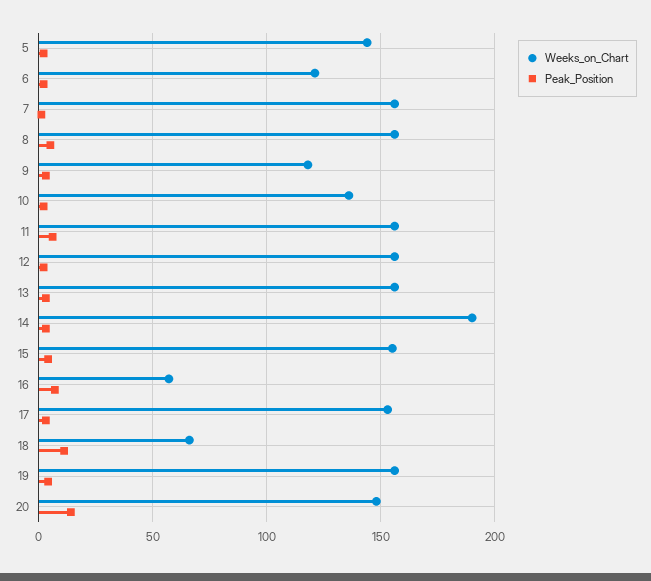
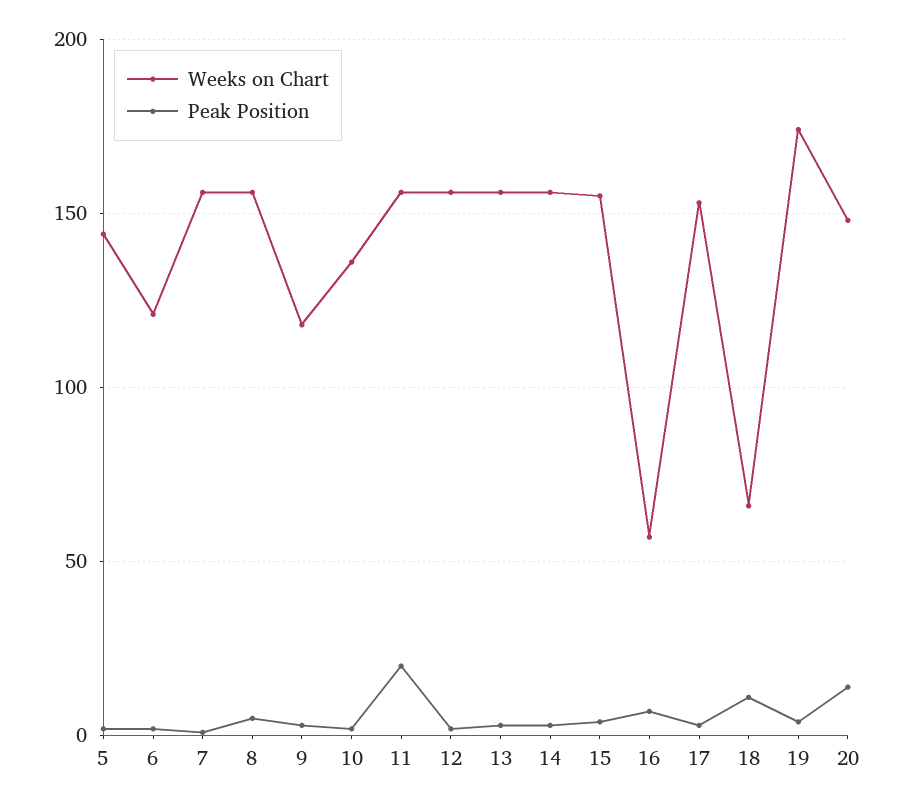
Peak_Position, 11: 5 -> 20
Weeks_on_Chart, 14: 190 -> 155
Weeks_on_Chart, 19: 155 -> 175

